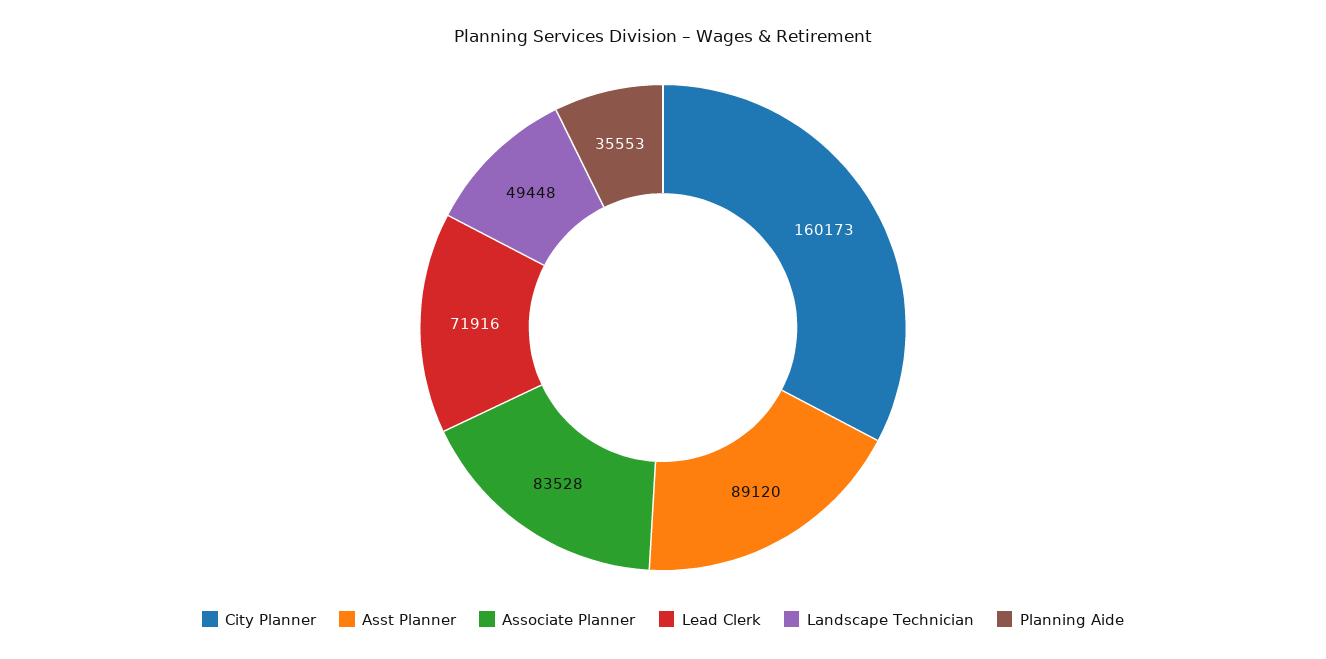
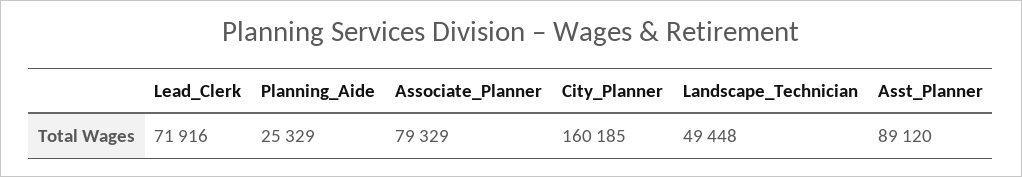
City Planner: 160173 -> 160185
Associate Planner: 83528 -> 79329
Planning Aide: 35553 -> 25329

